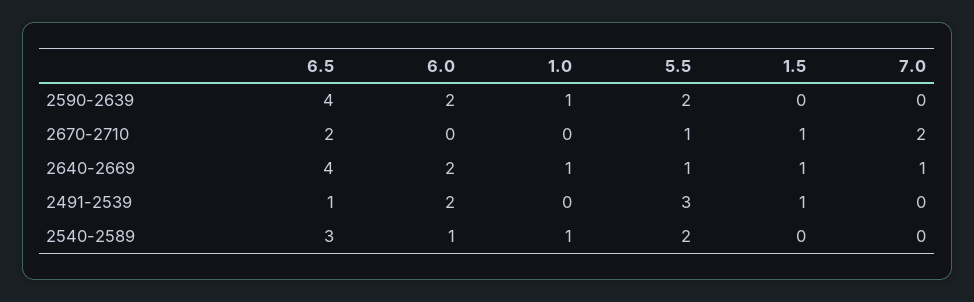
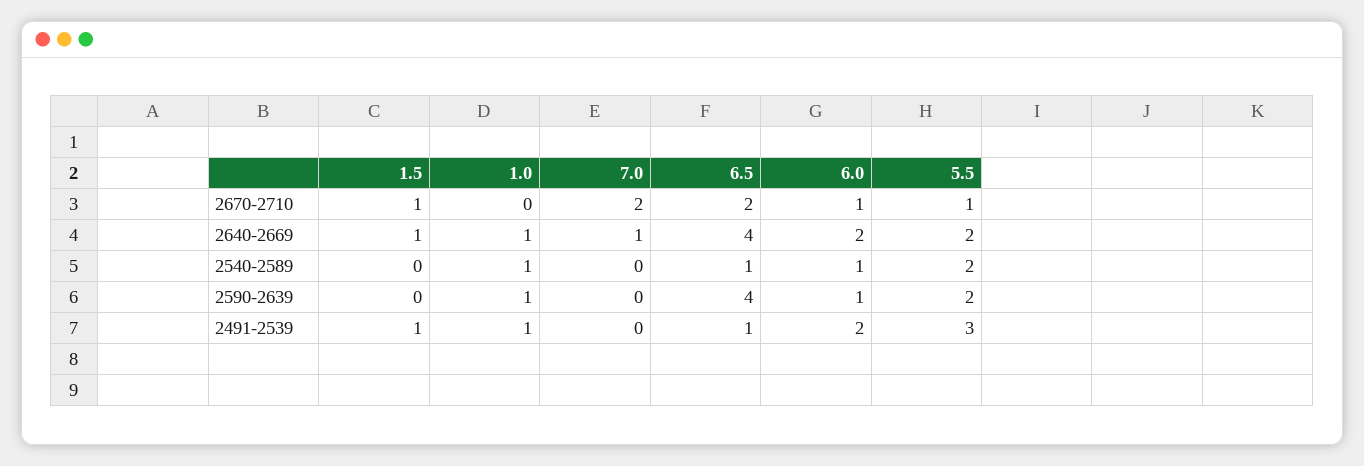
6.0, 2590-2639: 2 -> 1
6.0, 2670-2710: 0 -> 1
5.5, 2640-2669: 1 -> 2
1.0, 2491-2539: 0 -> 1
6.5, 2540-2589: 3 -> 1

